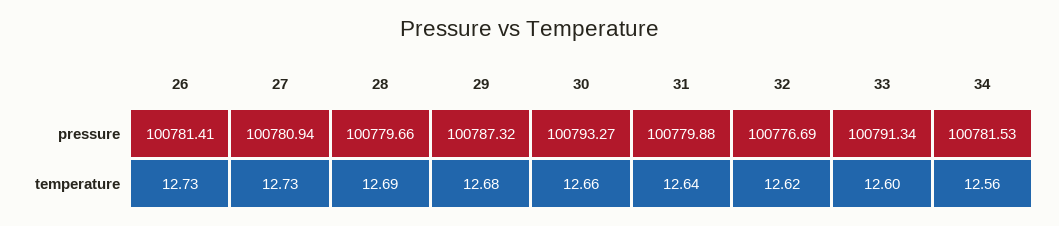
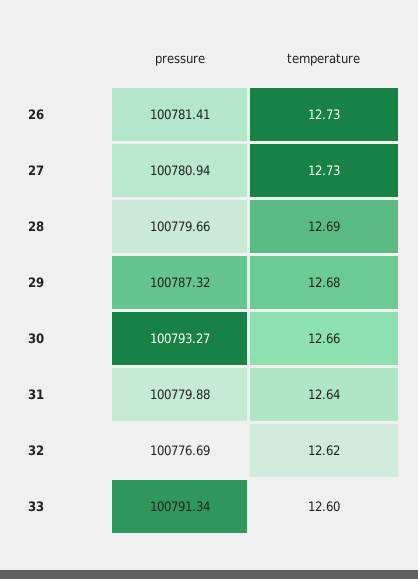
34, pressure: 100781.53 -> none
34, temperature: 12.56 -> none

